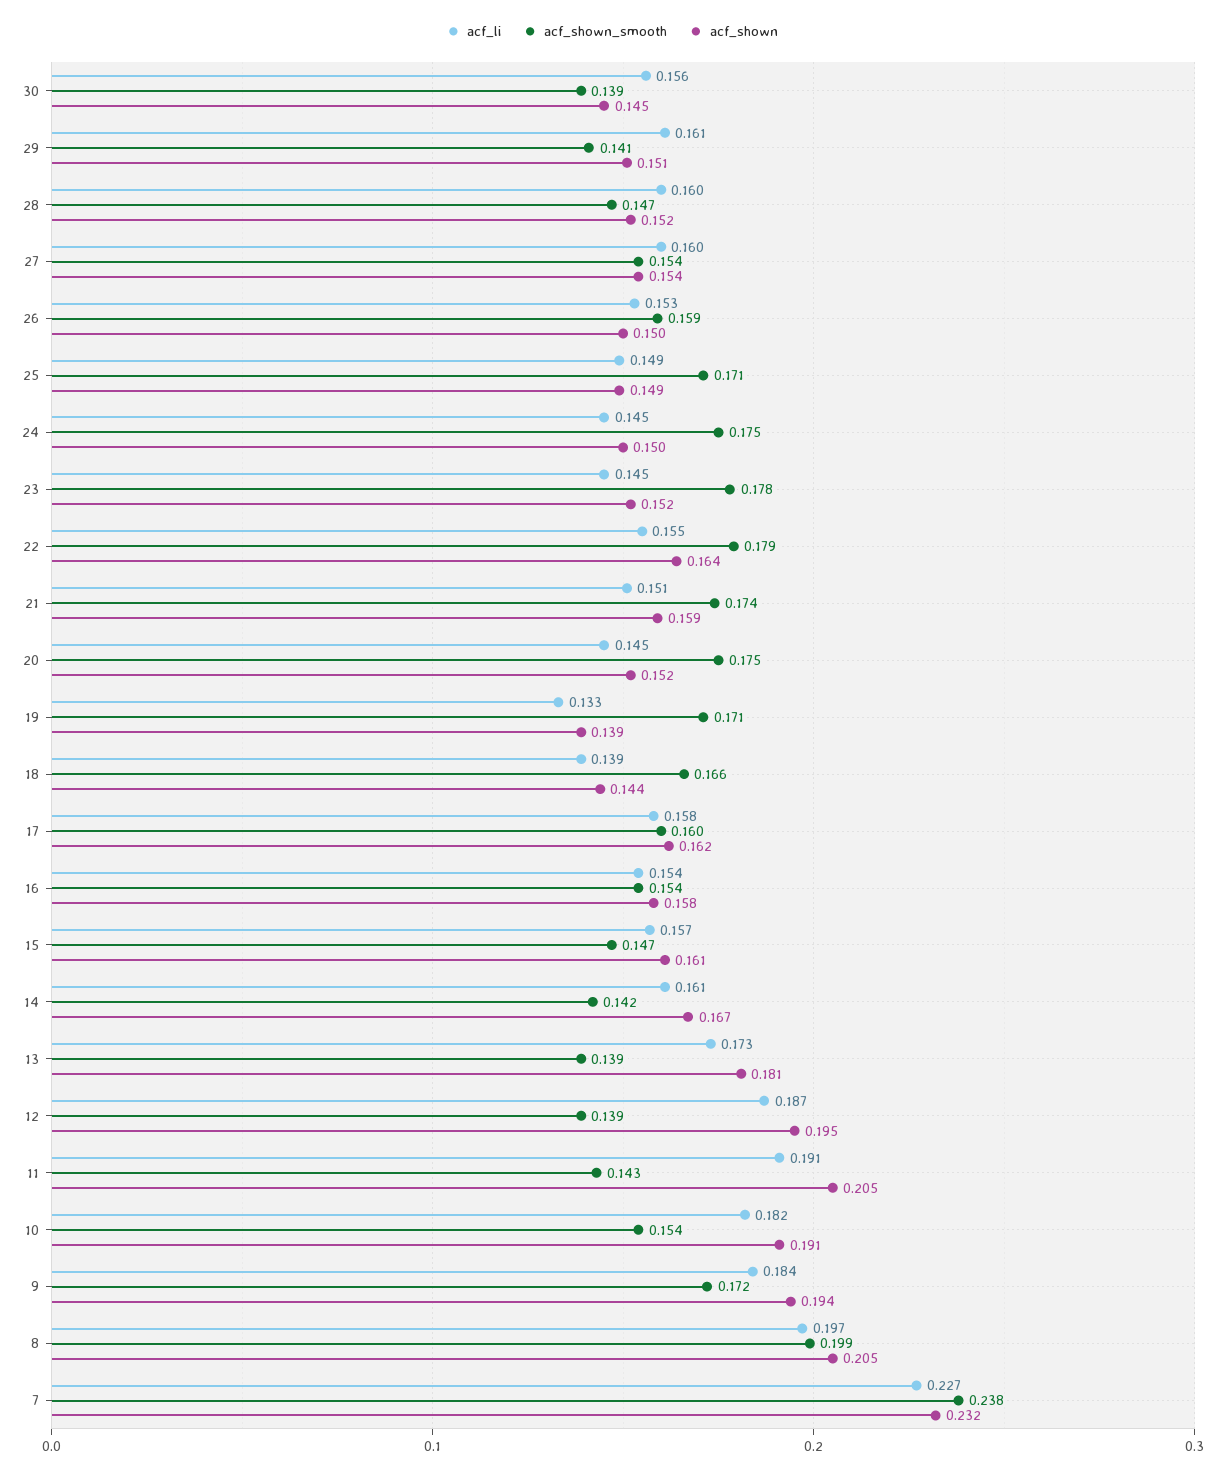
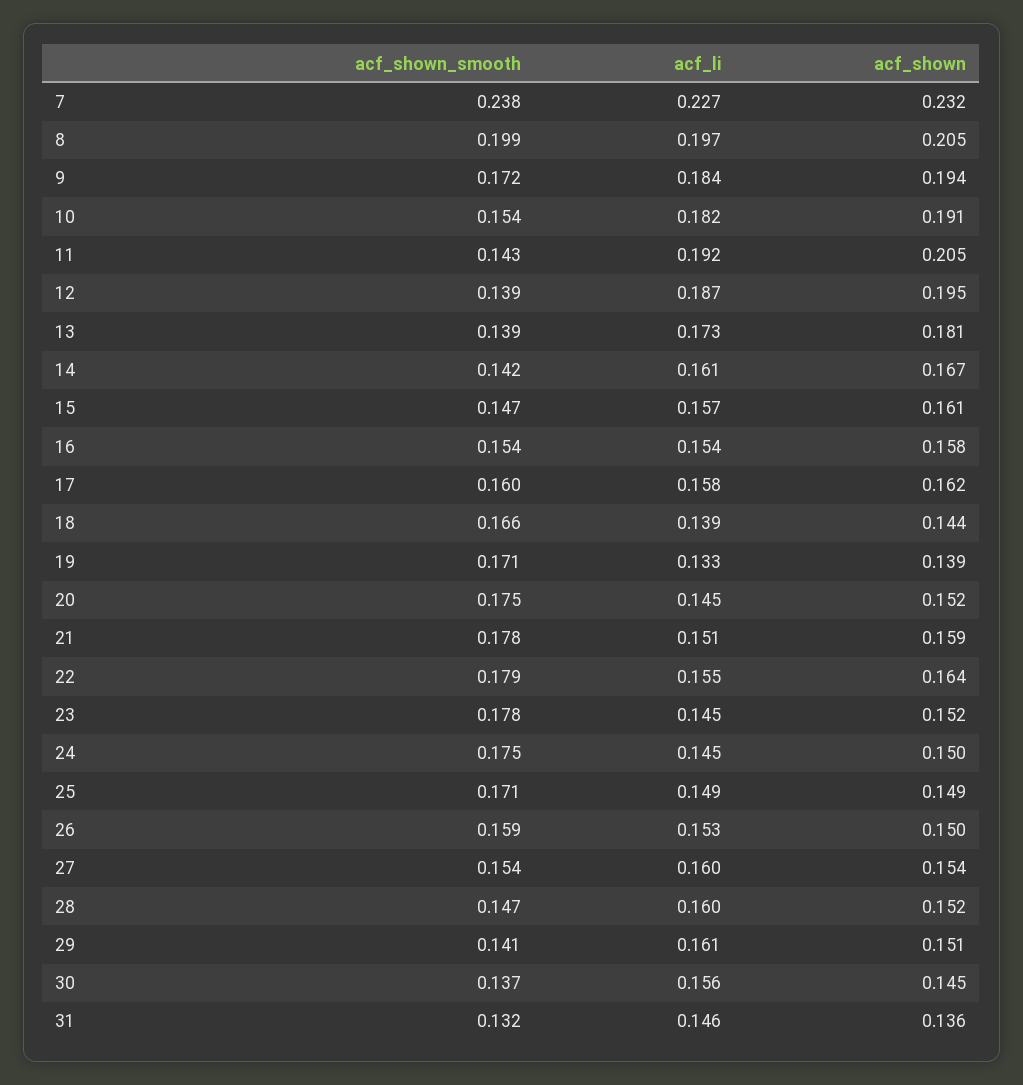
acf_shown_smooth, 30: 0.139 -> 0.137
acf_shown_smooth, 21: 0.174 -> 0.178
acf_li, 11: 0.191 -> 0.192
acf_shown_smooth, 31: none -> 0.132
acf_li, 31: none -> 0.146
acf_shown, 31: none -> 0.136

